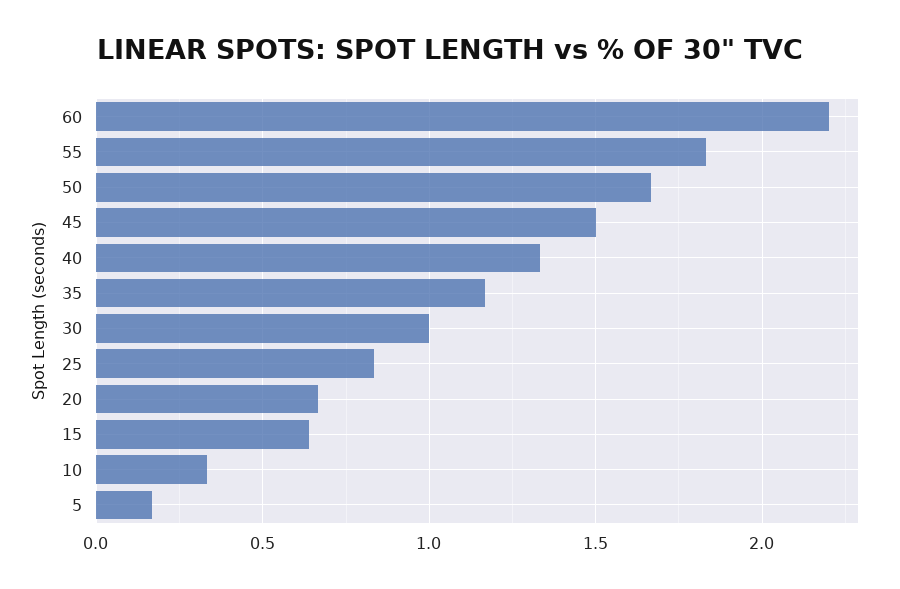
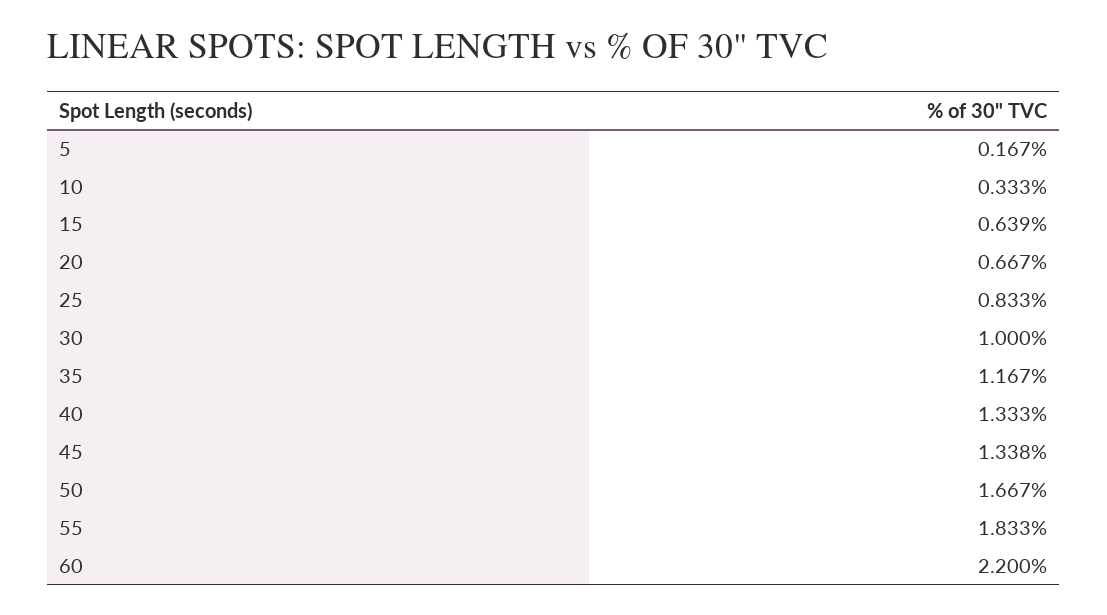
45: 1.5 -> 1.338

